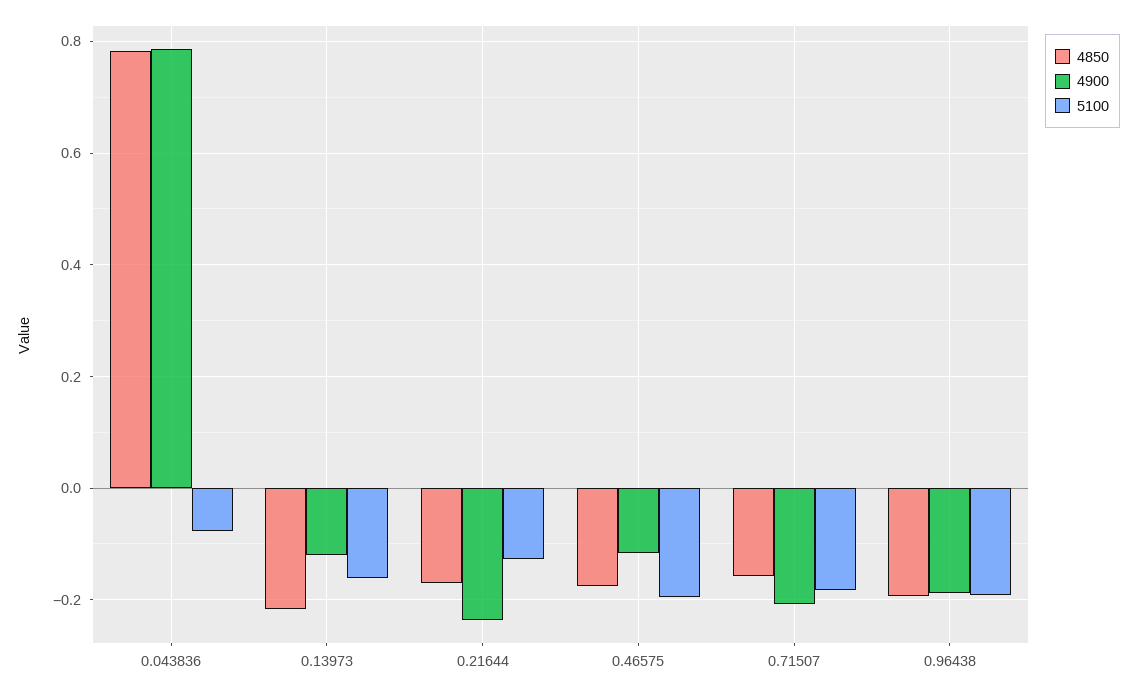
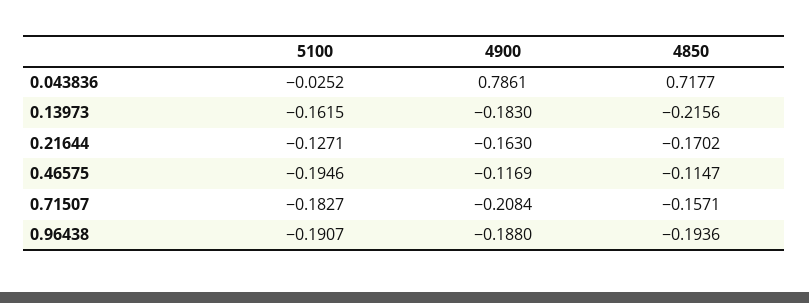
4850, 0.043836: 0.78 -> 0.7177
5100, 0.043836: -0.08 -> -0.0252
4900, 0.13973: -0.12 -> -0.183
4900, 0.21644: -0.24 -> -0.163
4850, 0.46575: -0.18 -> -0.1147

